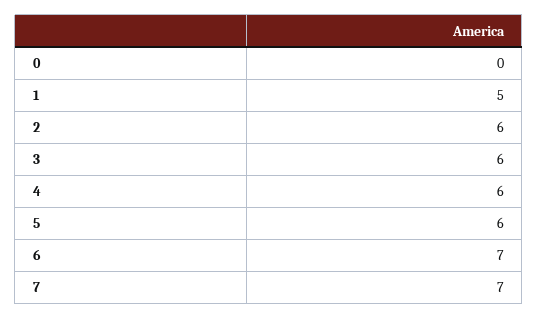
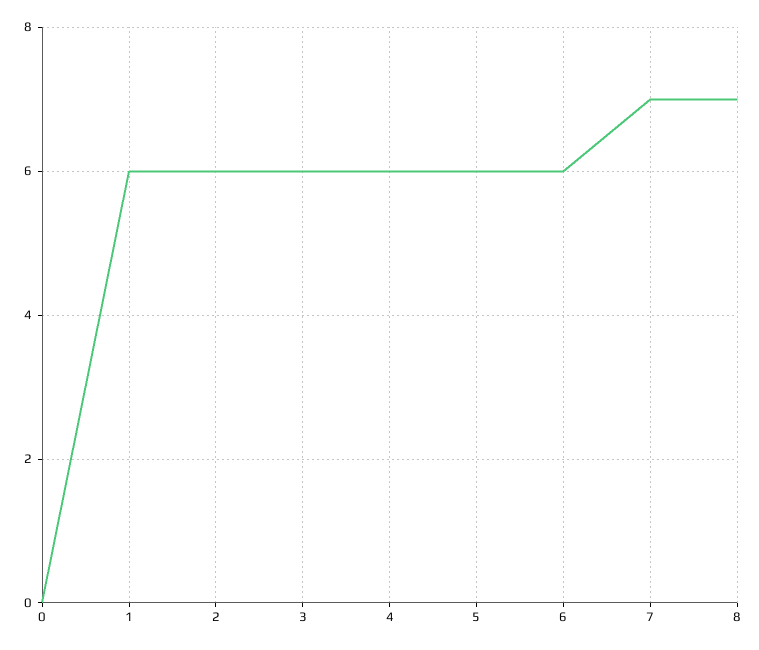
1: 5 -> 6
6: 7 -> 6
8: none -> 7

